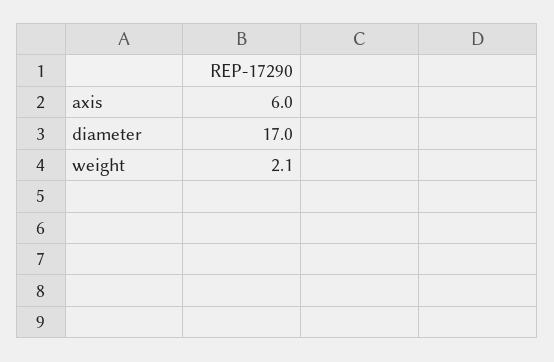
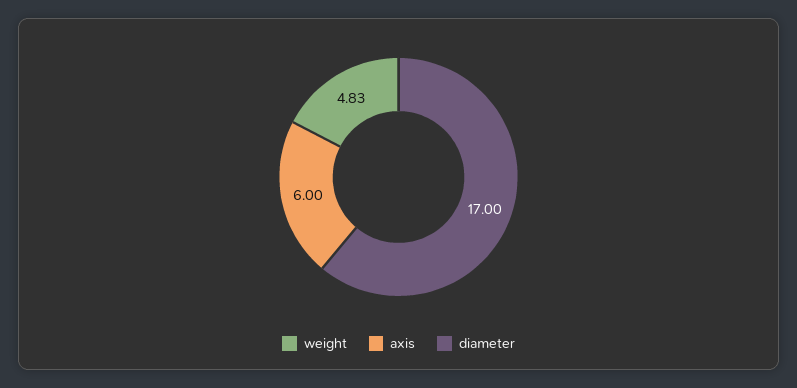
weight: 2.1 -> 4.83

